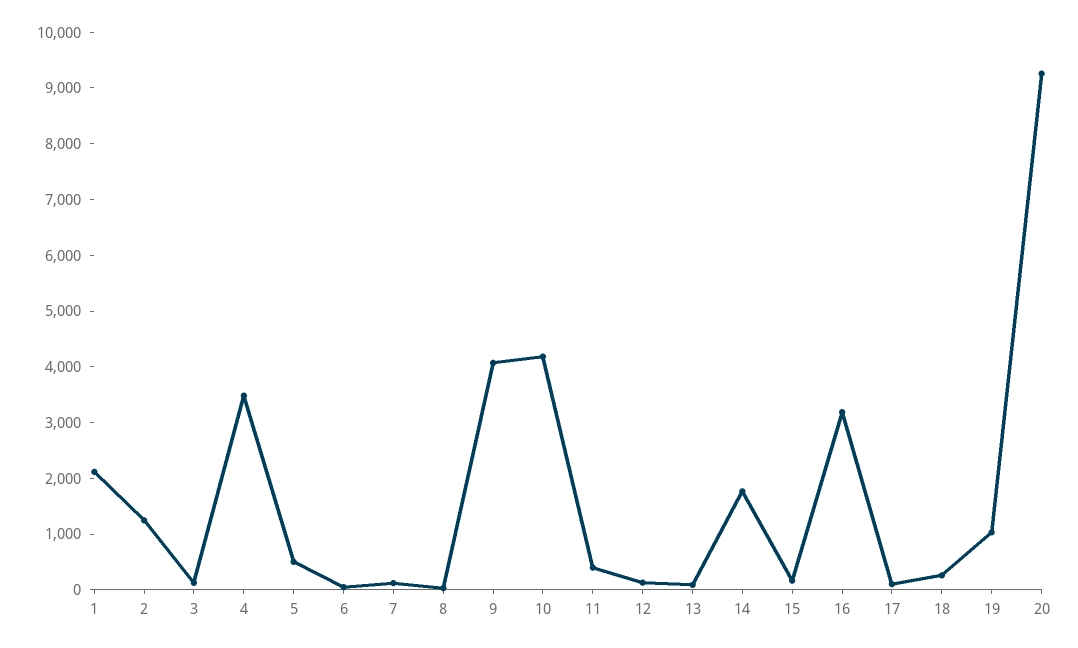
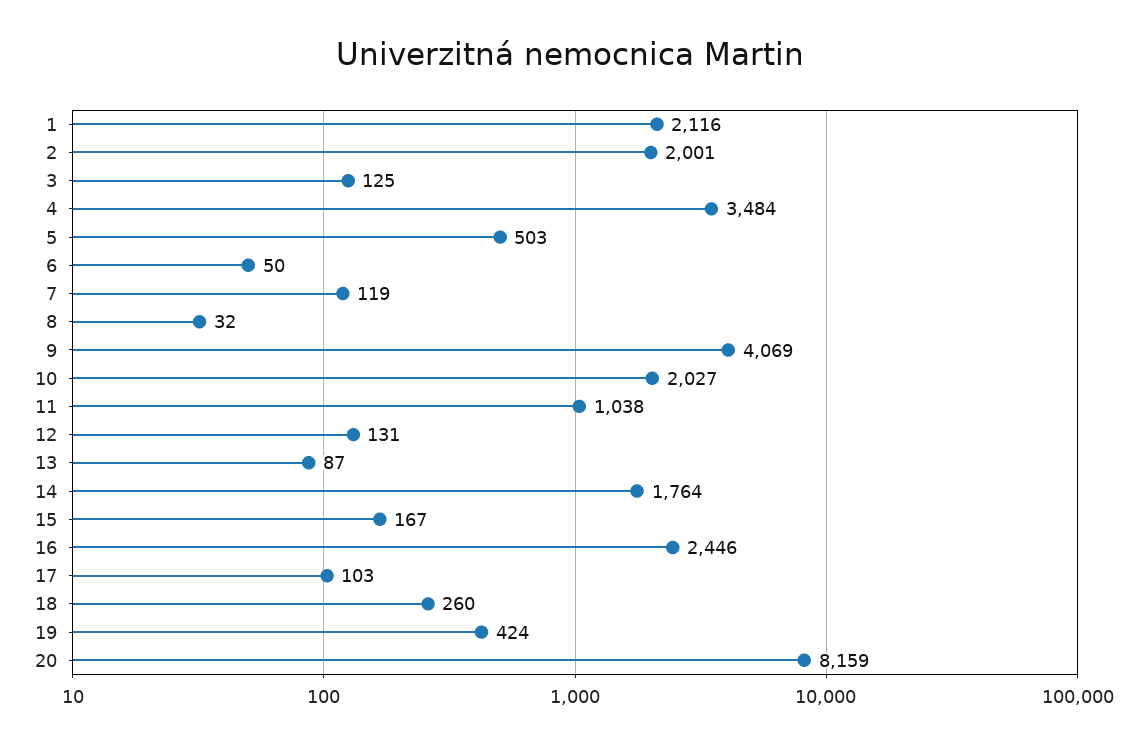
2: 1200 -> 2001
10: 4200 -> 2027
11: 400 -> 1038
16: 3200 -> 2446
19: 1000 -> 424
20: 9200 -> 8159

